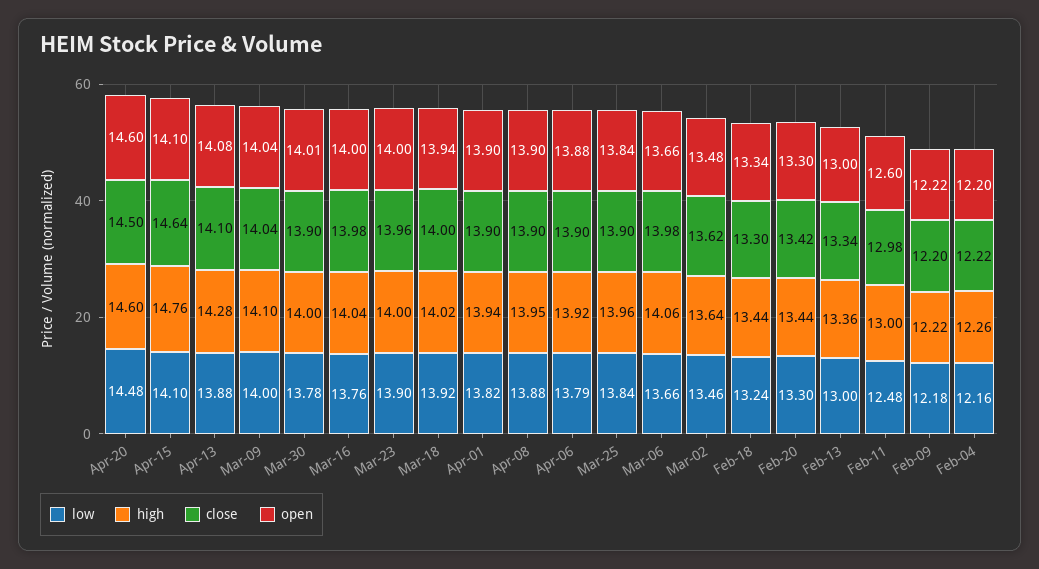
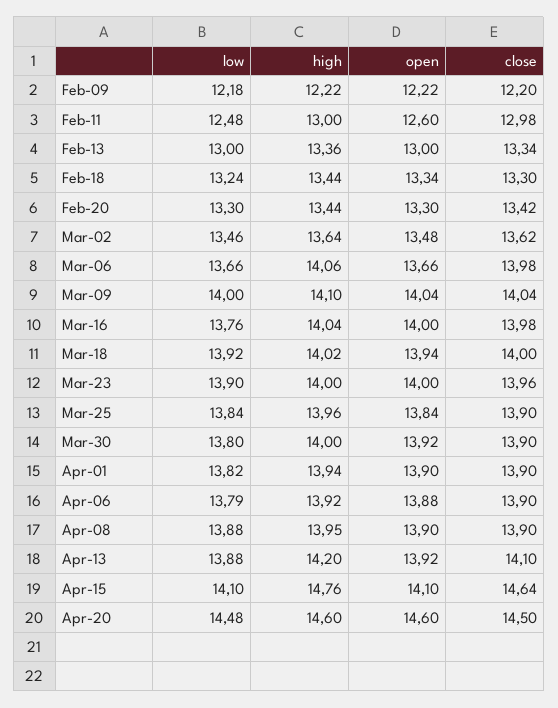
high, Apr-13: 14.28 -> 14.2
open, Apr-13: 14.08 -> 13.92
low, Mar-30: 13.78 -> 13.8
open, Mar-30: 14.01 -> 13.92
low, Feb-04: 12.16 -> none
high, Feb-04: 12.26 -> none
close, Feb-04: 12.22 -> none
open, Feb-04: 12.2 -> none

